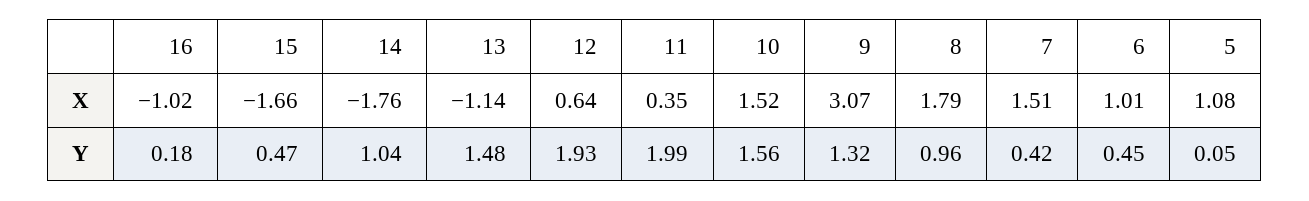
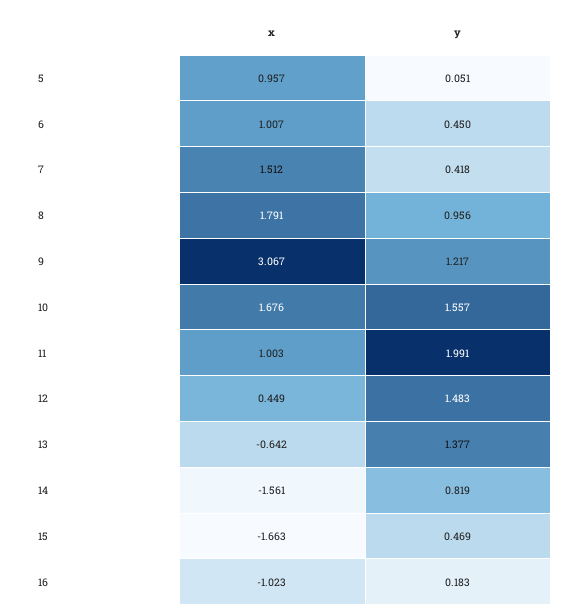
14, X: -1.76 -> -1.561
13, X: -1.14 -> -0.642
12, X: 0.64 -> 0.449
11, X: 0.35 -> 1.003
10, X: 1.52 -> 1.676
5, X: 1.08 -> 0.957
14, Y: 1.04 -> 0.819
13, Y: 1.48 -> 1.377
12, Y: 1.93 -> 1.483
9, Y: 1.32 -> 1.217

